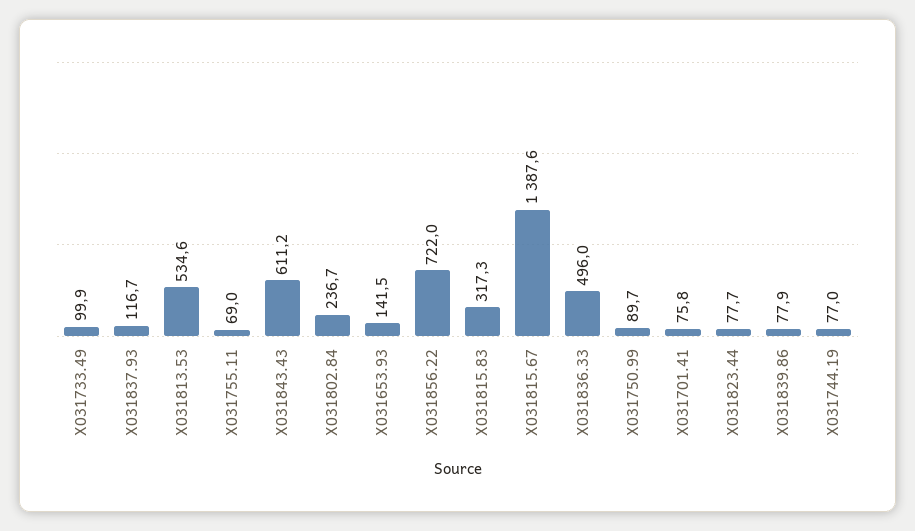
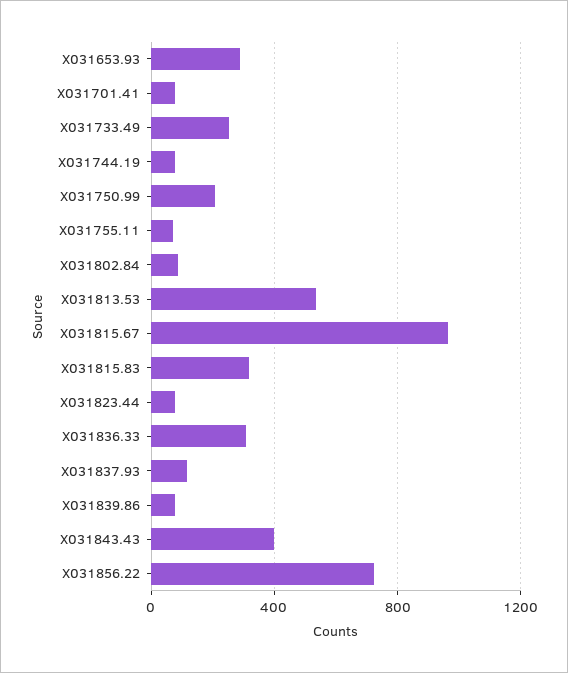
X031733.49: 99.9 -> 250
X031843.43: 611.2 -> 400
X031802.84: 236.7 -> 100
X031653.93: 141.5 -> 300
X031815.67: 1387.6 -> 950
X031836.33: 496 -> 300
X031750.99: 89.7 -> 200

